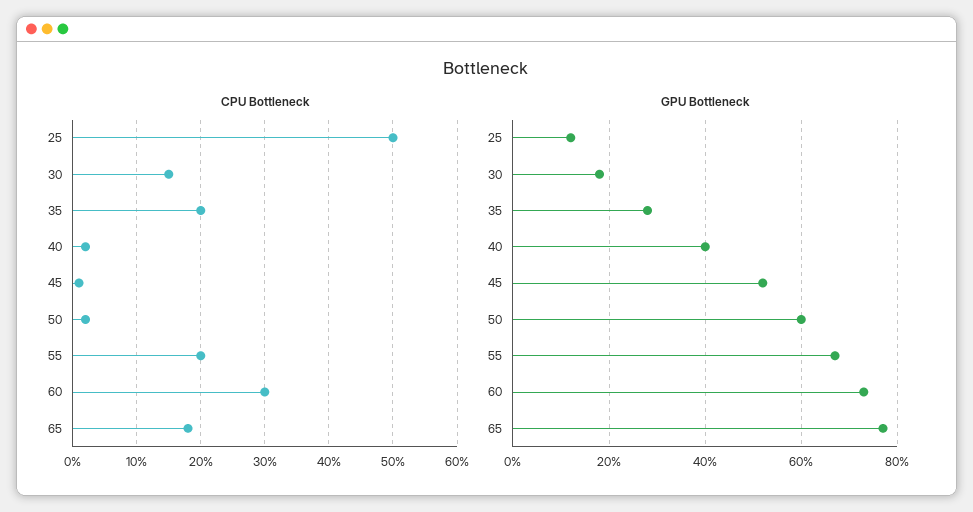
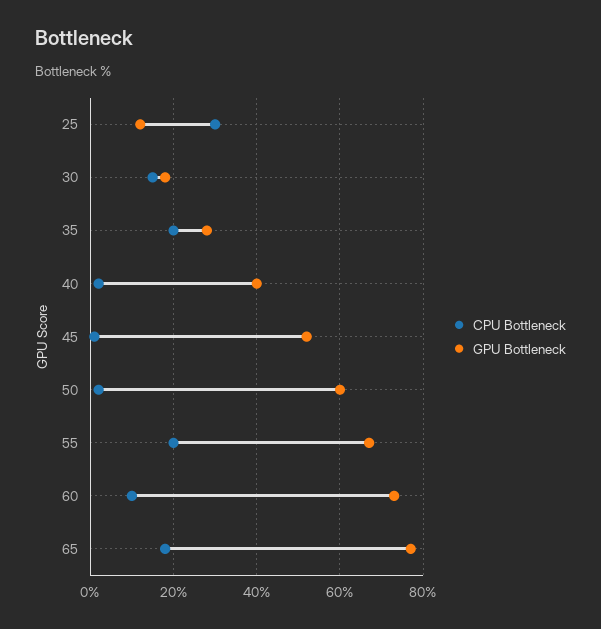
CPU Bottleneck, 25: 50 -> 30
CPU Bottleneck, 60: 30 -> 10

